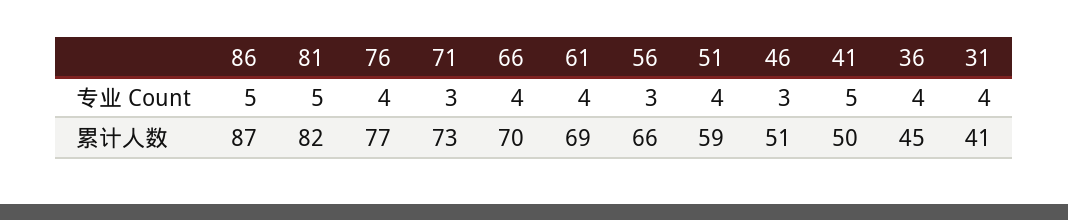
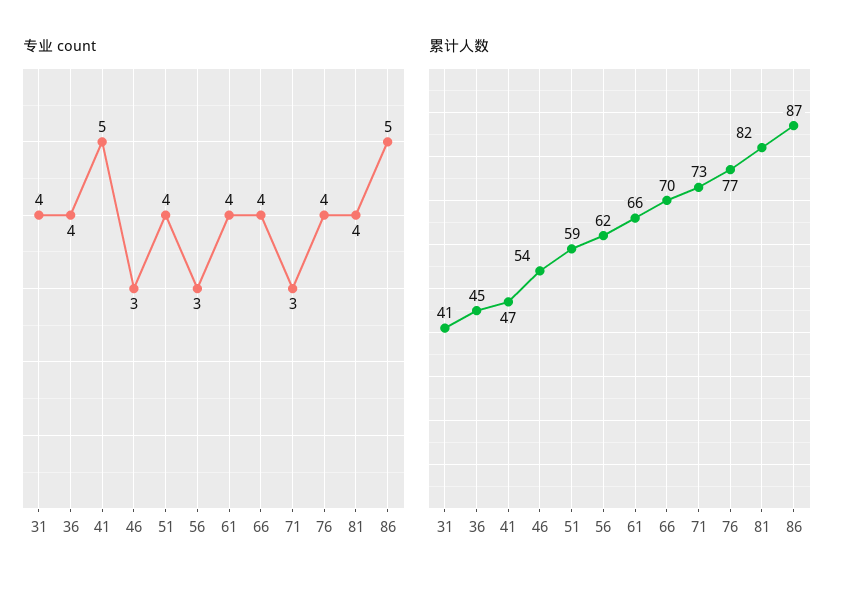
专业 Count, 81: 5 -> 4
累计人数, 61: 69 -> 66
累计人数, 56: 66 -> 62
累计人数, 46: 51 -> 54
累计人数, 41: 50 -> 47

